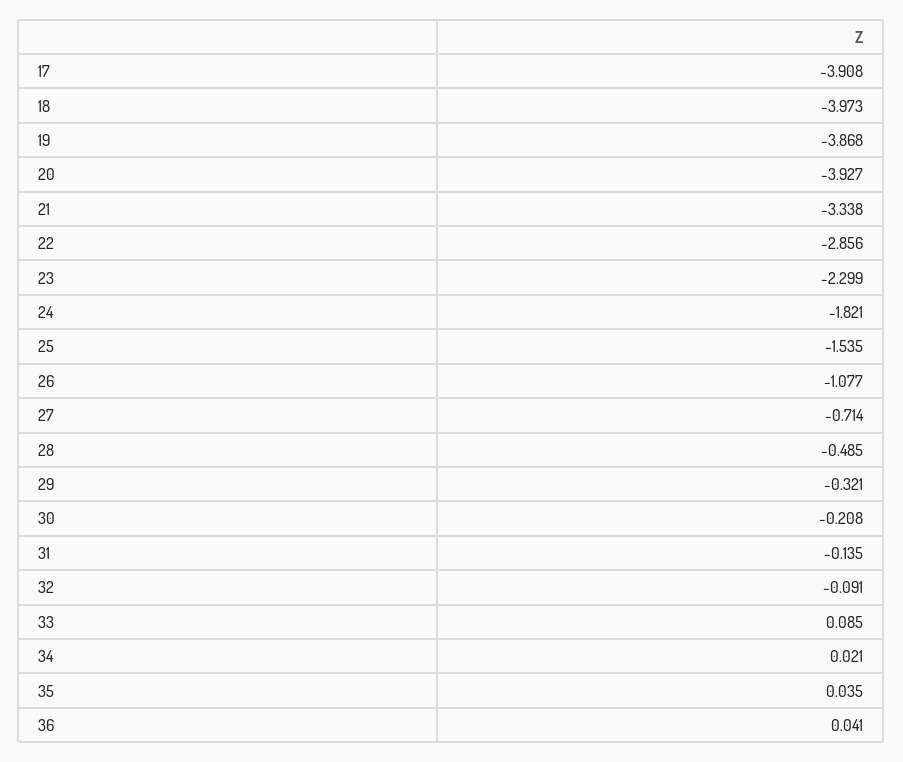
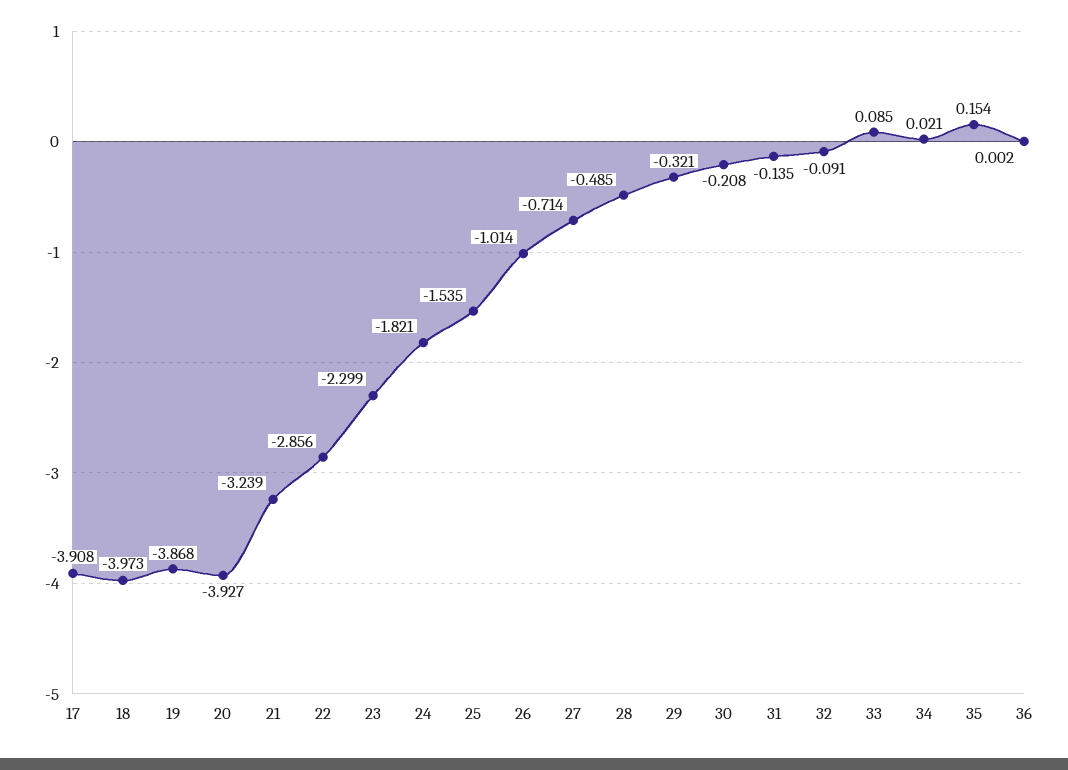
21: -3.338 -> -3.239
26: -1.077 -> -1.014
35: 0.035 -> 0.154
36: 0.041 -> 0.002

